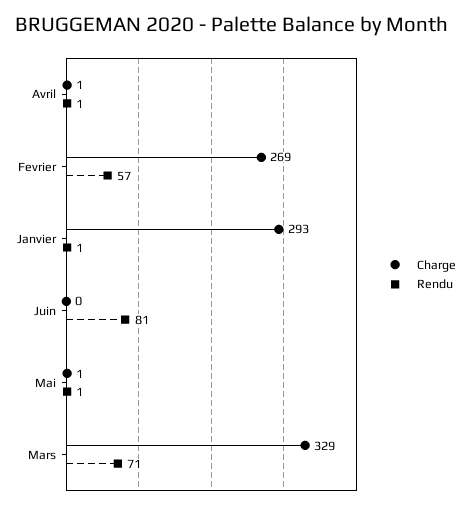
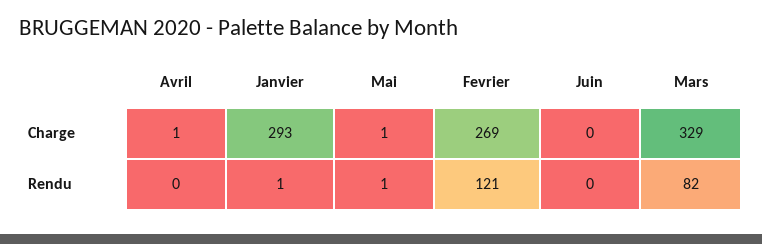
Rendu, Avril: 1 -> 0
Rendu, Fevrier: 57 -> 121
Rendu, Juin: 81 -> 0
Rendu, Mars: 71 -> 82

